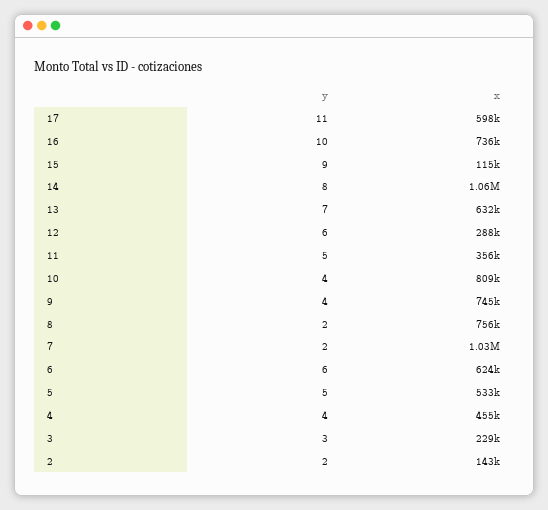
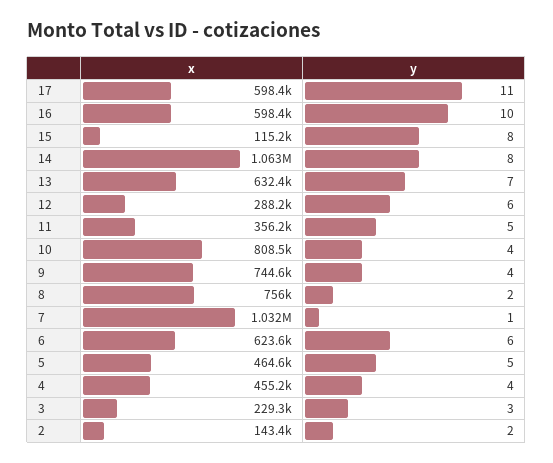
x, 16: 736000 -> 598400
y, 15: 9 -> 8
y, 7: 2 -> 1
x, 5: 533000 -> 464600

